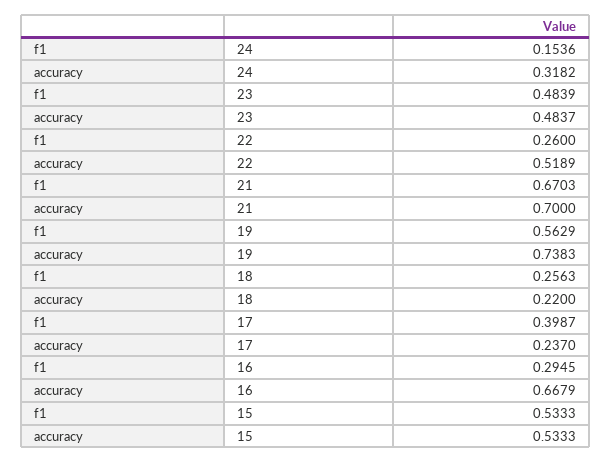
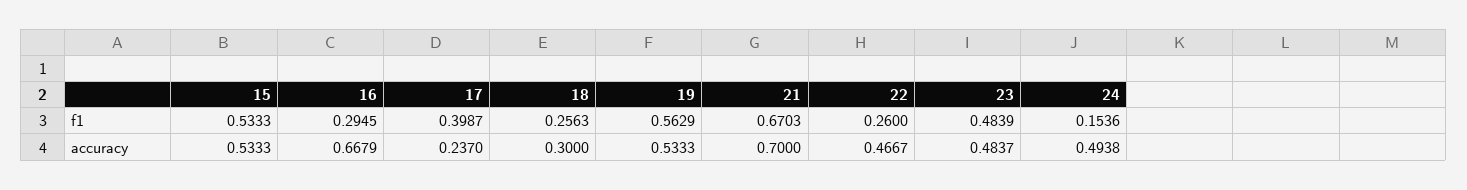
accuracy, 24: 0.3182 -> 0.4938
accuracy, 22: 0.5189 -> 0.4667
accuracy, 19: 0.7383 -> 0.5333
accuracy, 18: 0.22 -> 0.3

